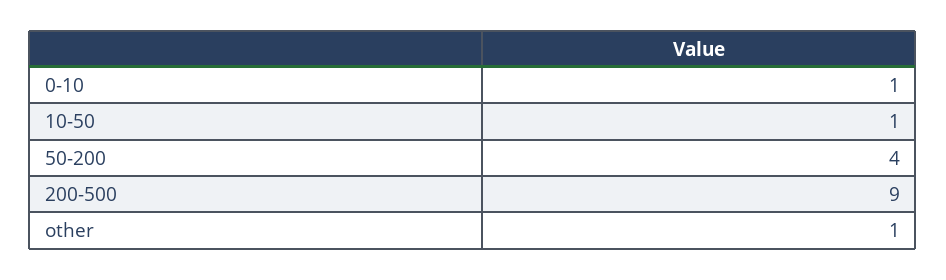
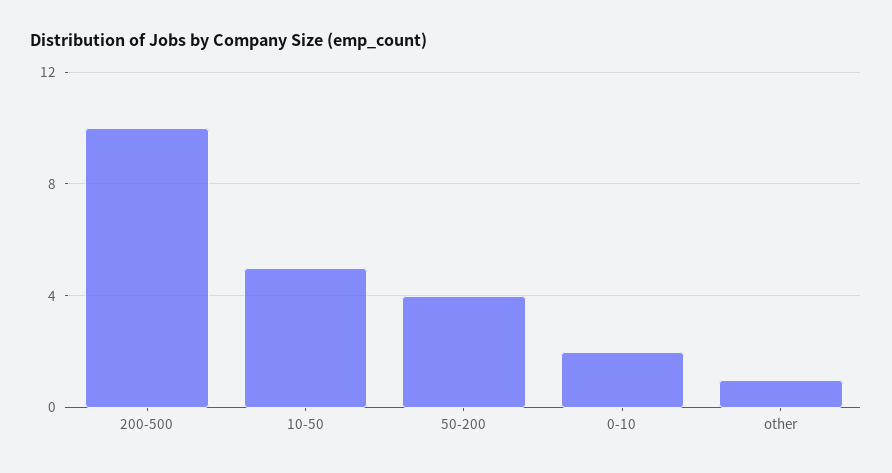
0-10: 1 -> 2
10-50: 1 -> 5
200-500: 9 -> 10

